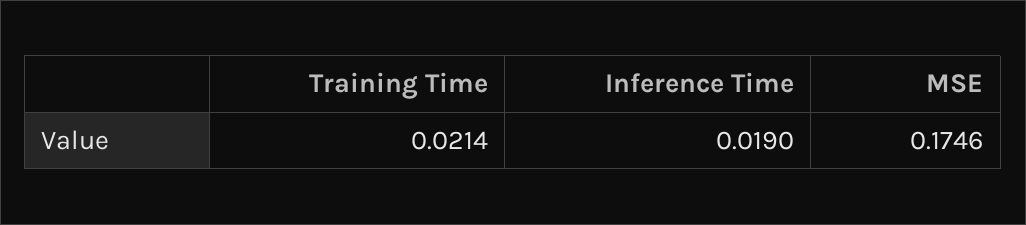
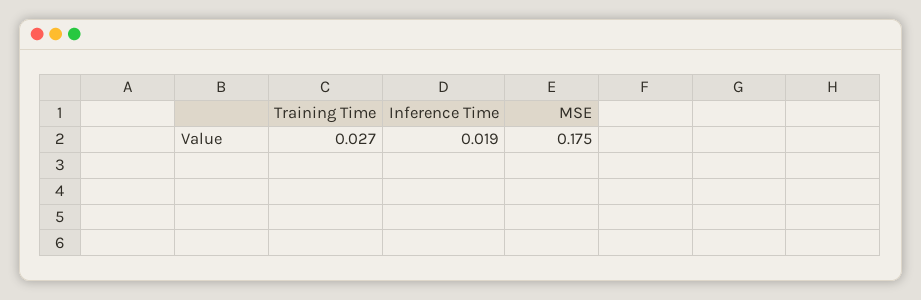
Training Time: 0.0214 -> 0.027

